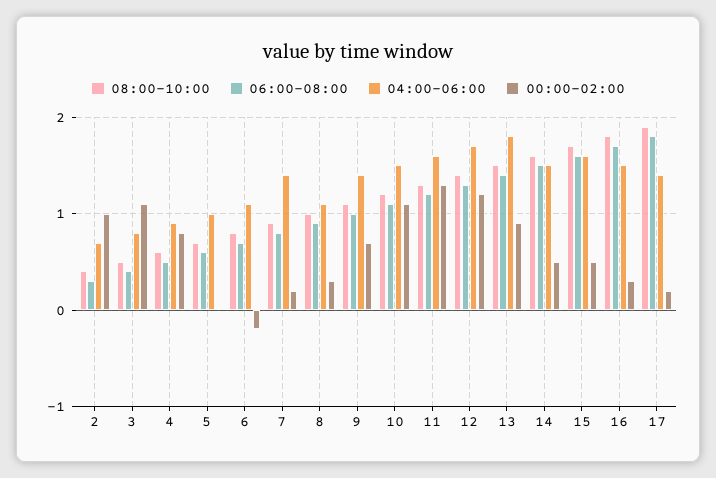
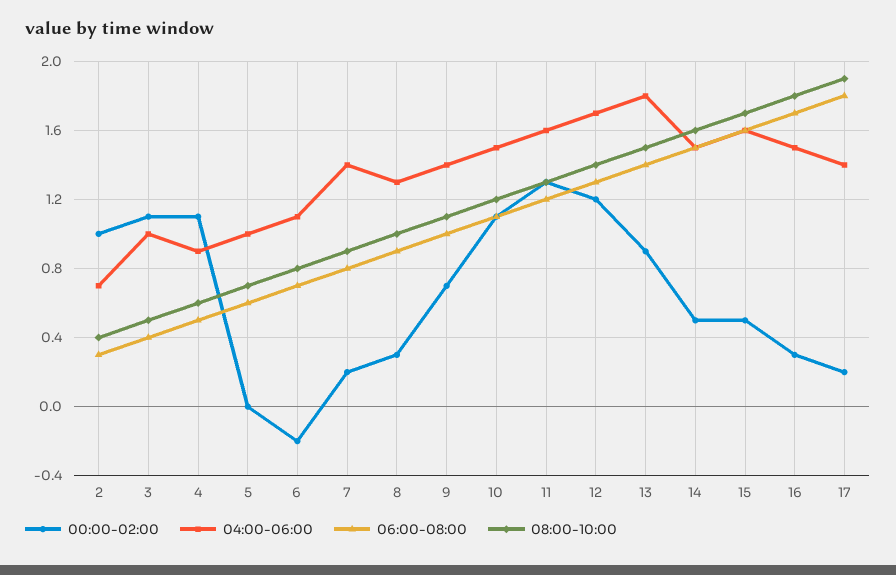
04:00-06:00, 3: 0.8 -> 1
00:00-02:00, 4: 0.8 -> 1.1
04:00-06:00, 8: 1.1 -> 1.3

